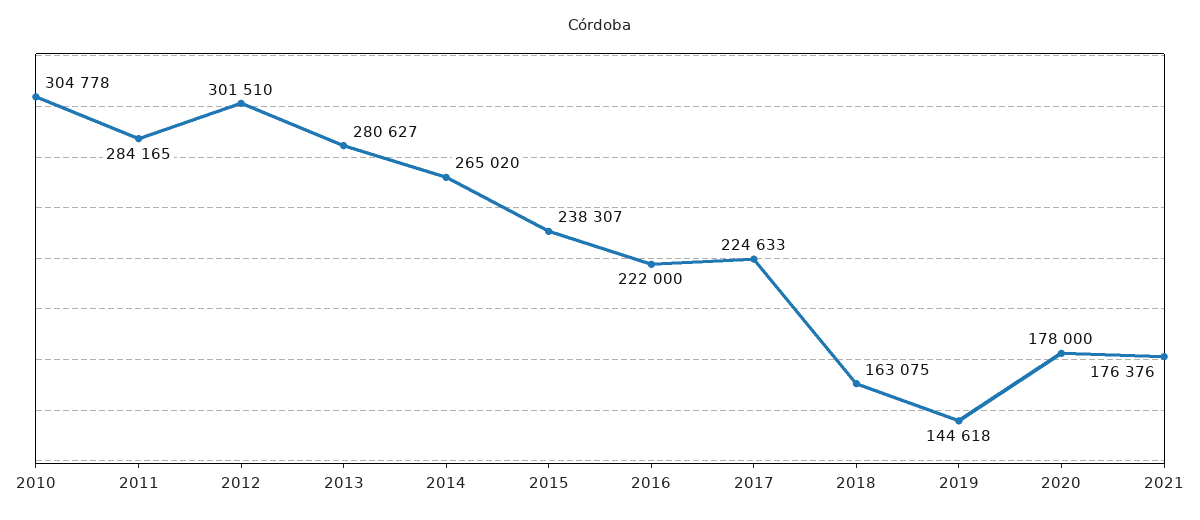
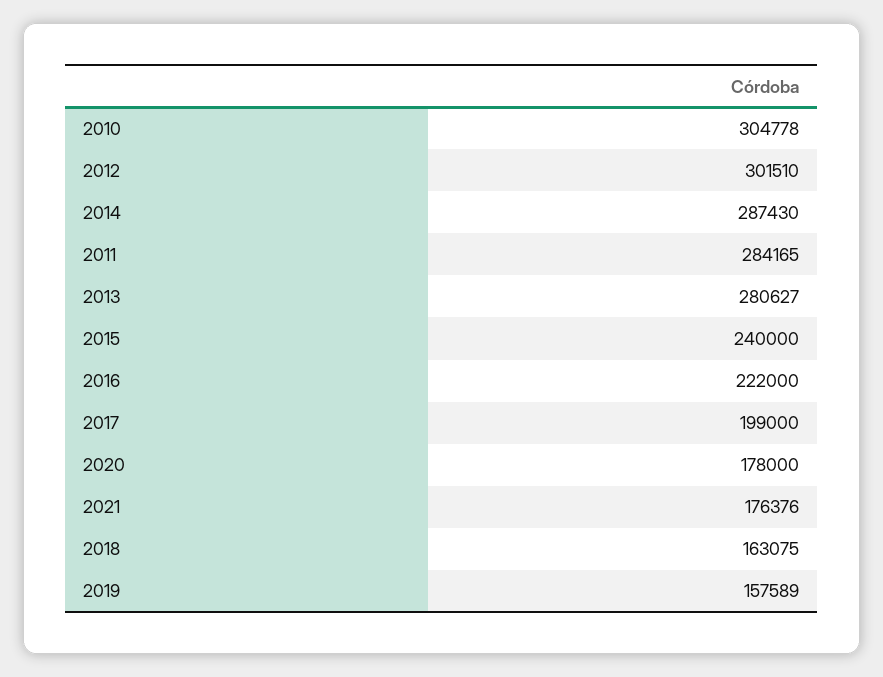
2014: 265020 -> 287430
2015: 238307 -> 240000
2017: 224633 -> 199000
2019: 144618 -> 157589

